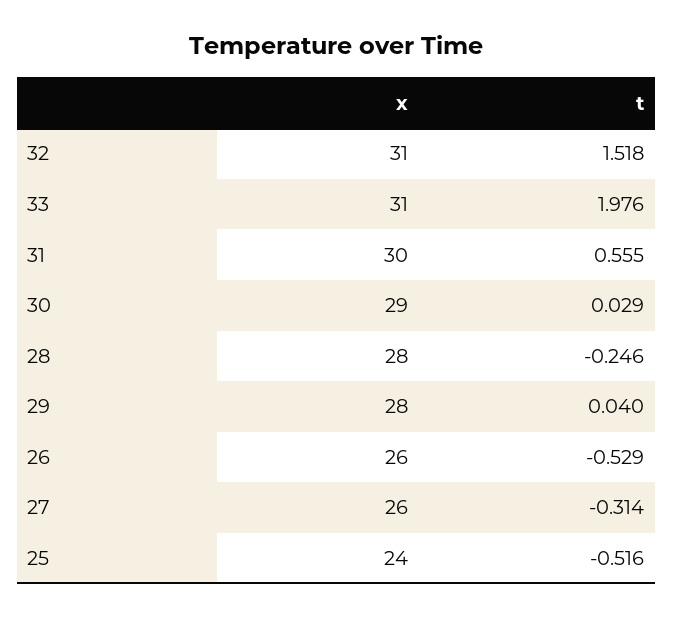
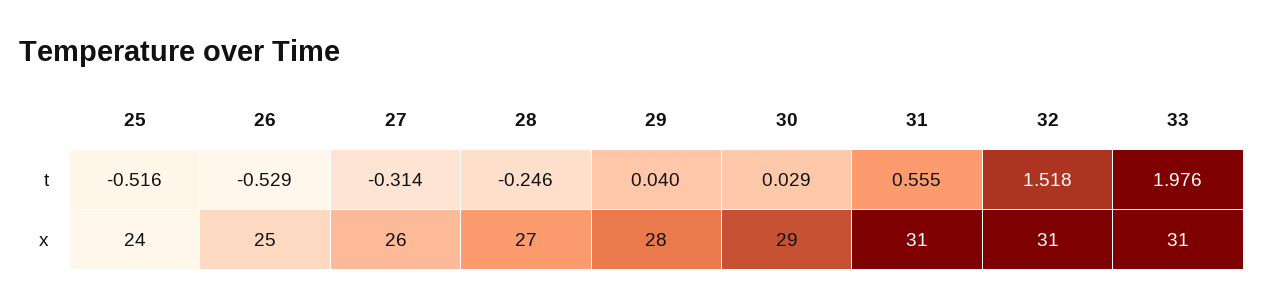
x, 31: 30 -> 31
x, 28: 28 -> 27
x, 26: 26 -> 25

